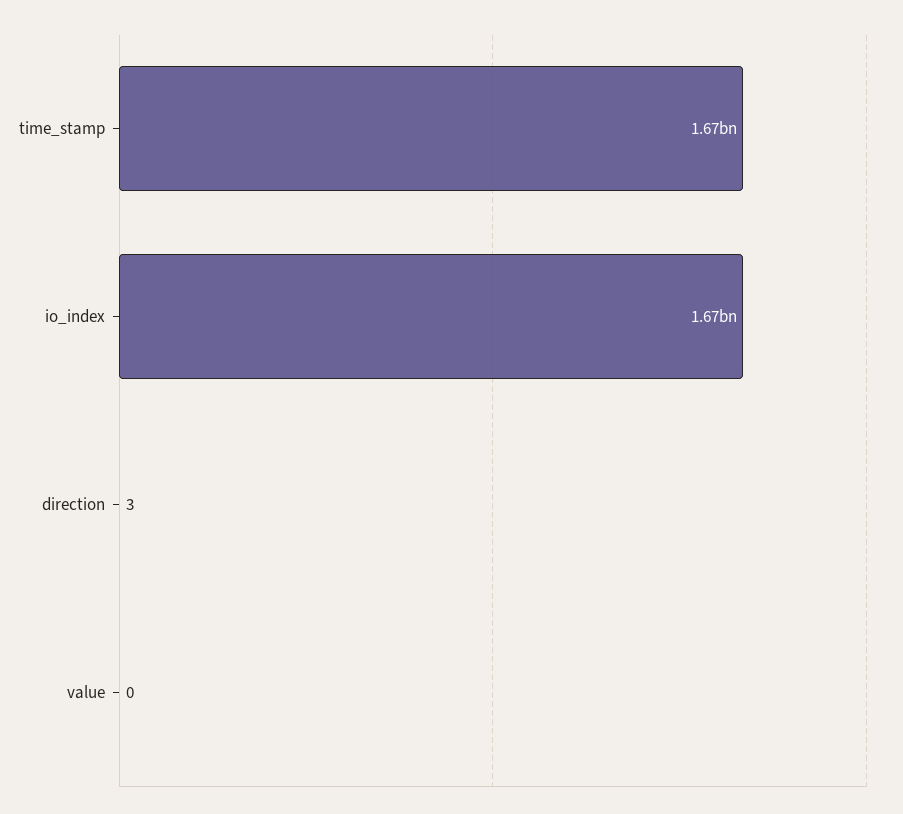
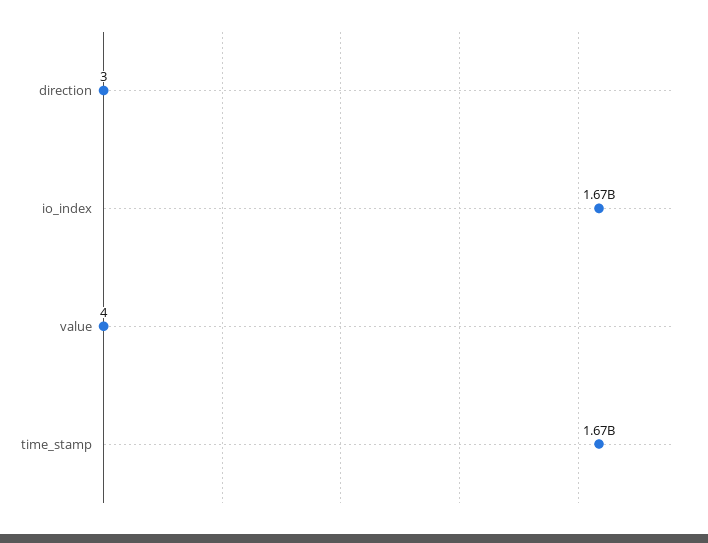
value: 0 -> 4

